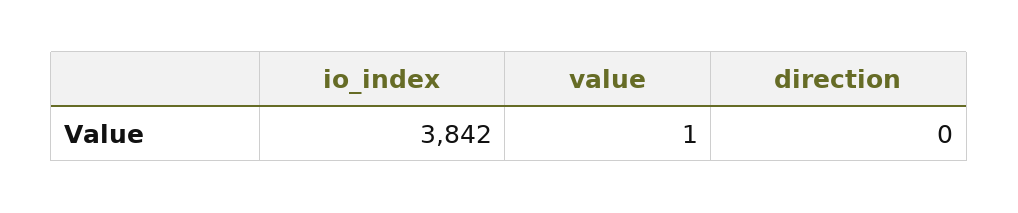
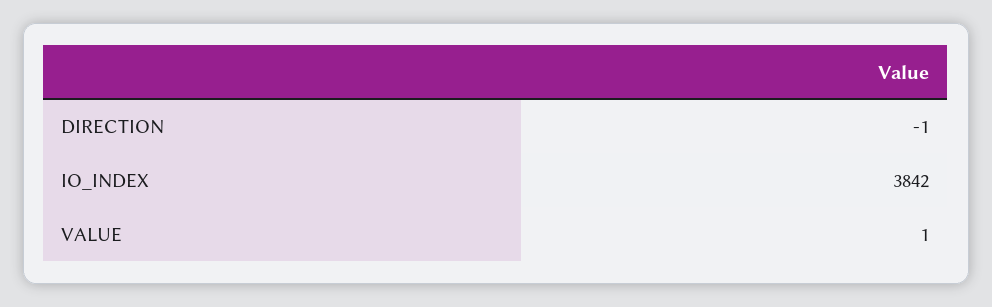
direction: 0 -> -1

